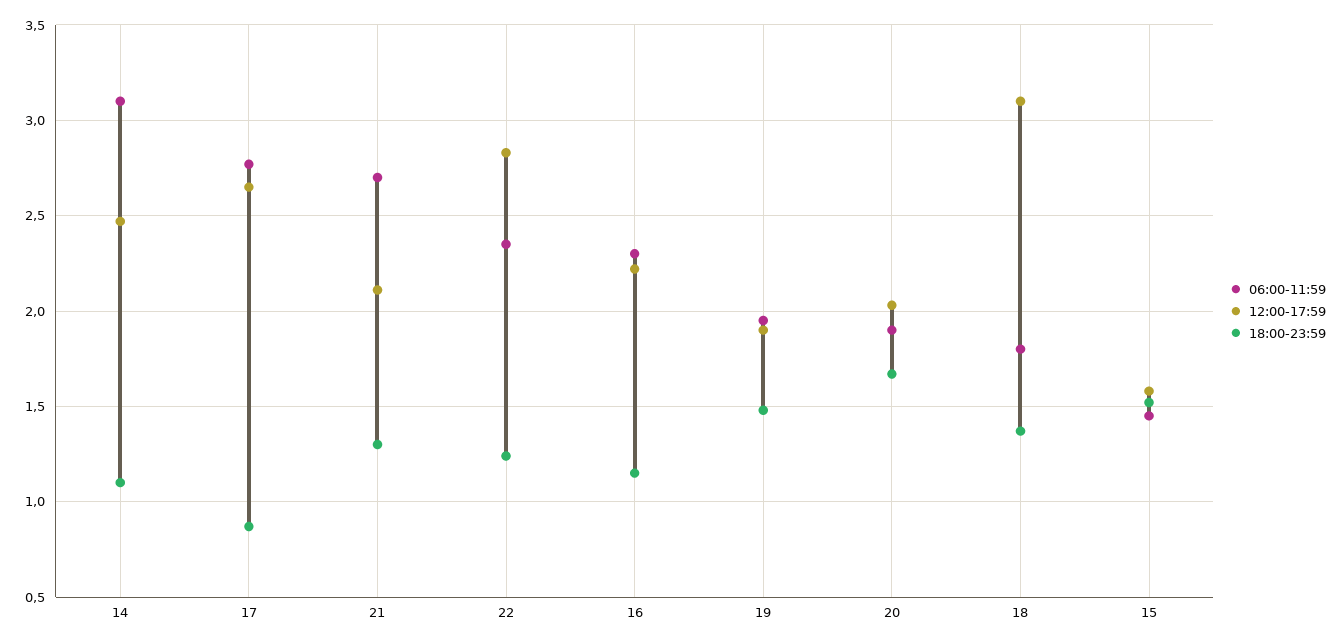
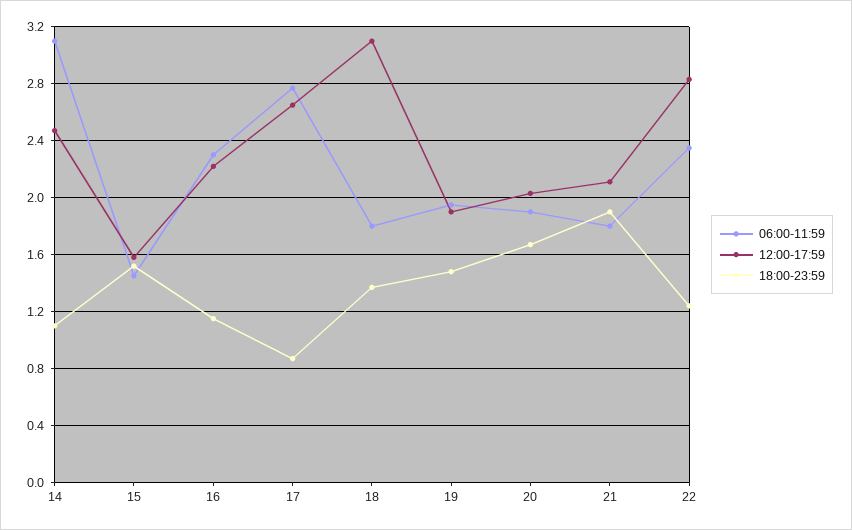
06:00-11:59, 21: 2.7 -> 1.8
18:00-23:59, 21: 1.3 -> 1.9

